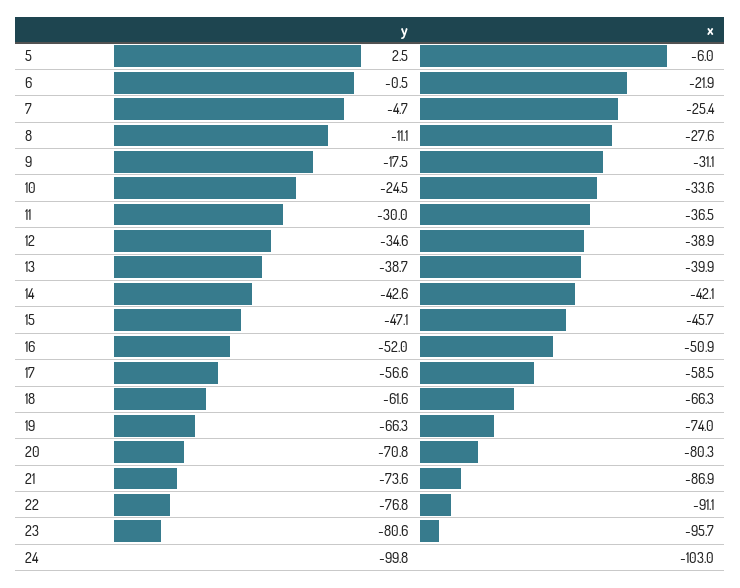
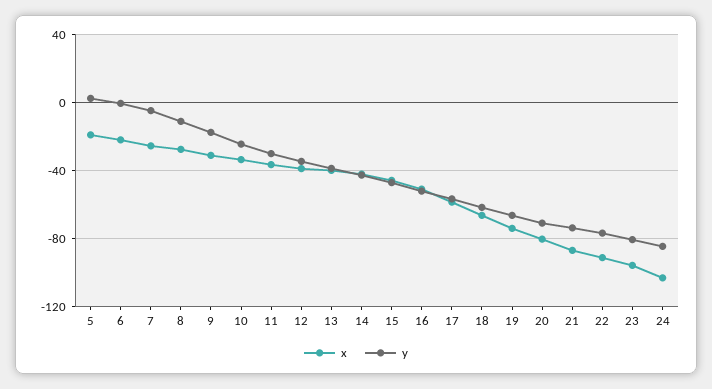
x, 5: -6 -> -20
y, 24: -99.8 -> -85

